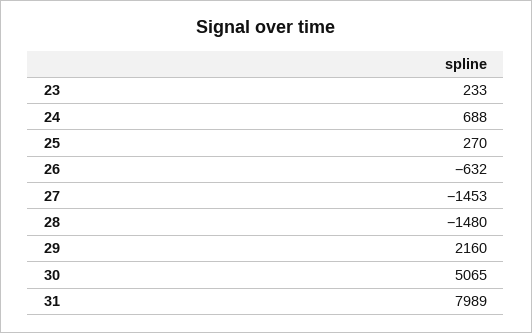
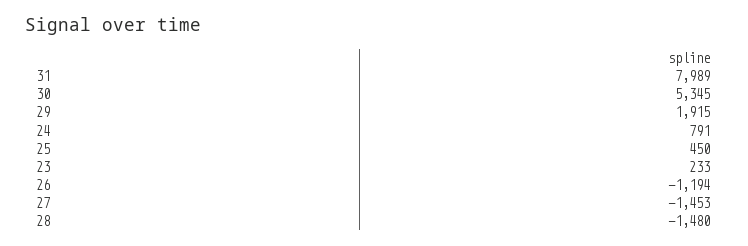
24: 688 -> 791
25: 270 -> 450
26: -632 -> -1194
29: 2160 -> 1915
30: 5065 -> 5345

